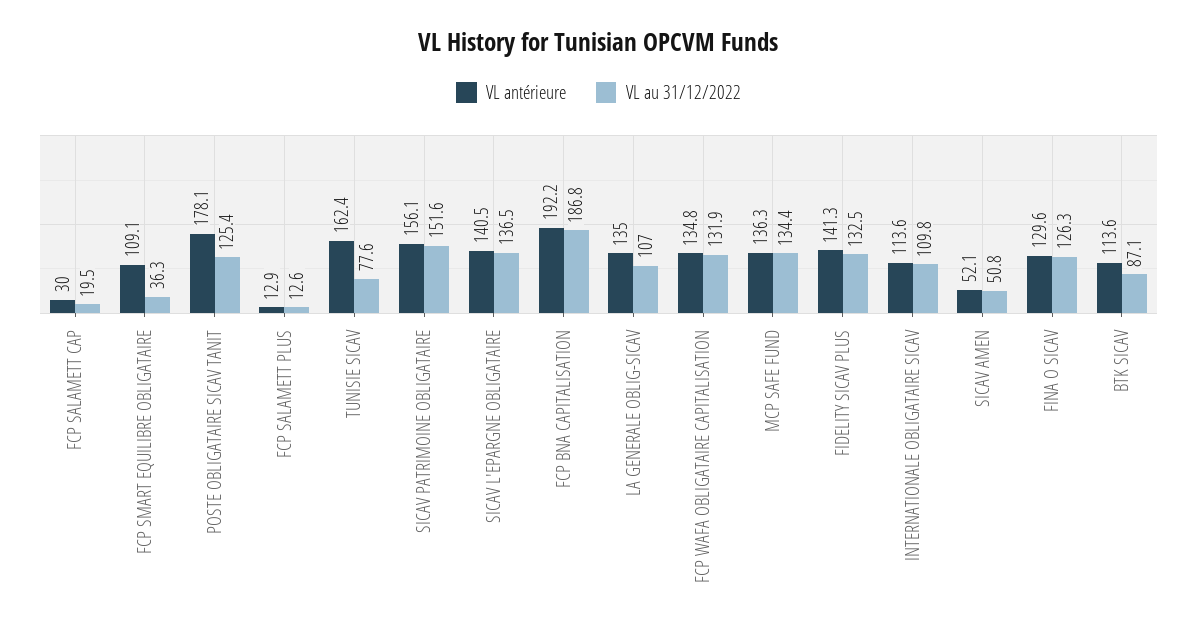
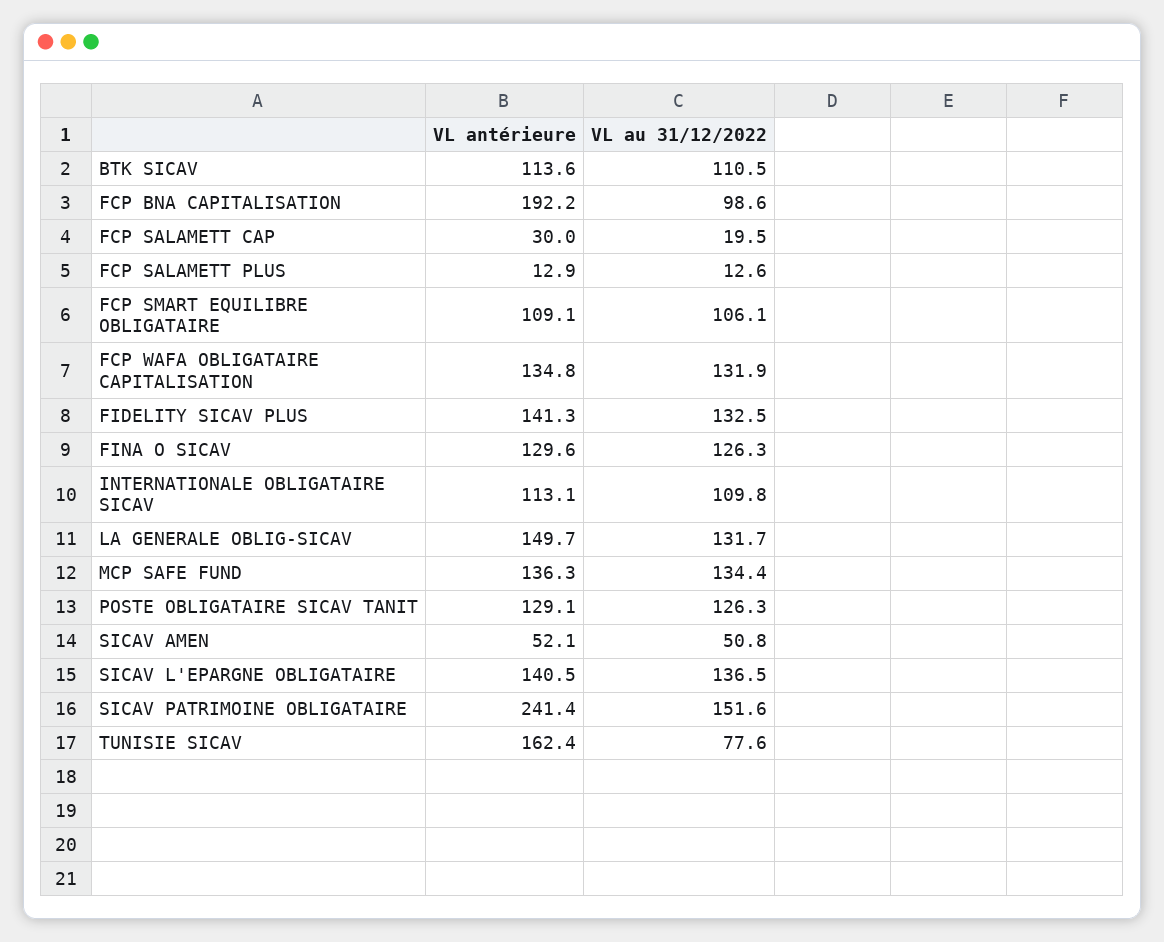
VL au 31/12/2022, FCP SMART EQUILIBRE OBLIGATAIRE: 36.3 -> 106.1
VL antérieure, POSTE OBLIGATAIRE SICAV TANIT: 178.1 -> 129.1
VL au 31/12/2022, POSTE OBLIGATAIRE SICAV TANIT: 125.4 -> 126.3
VL antérieure, SICAV PATRIMOINE OBLIGATAIRE: 156.1 -> 241.4
VL au 31/12/2022, FCP BNA CAPITALISATION: 186.8 -> 98.6
VL antérieure, LA GENERALE OBLIG-SICAV: 135 -> 149.7
VL au 31/12/2022, LA GENERALE OBLIG-SICAV: 107 -> 131.7
VL antérieure, INTERNATIONALE OBLIGATAIRE SICAV: 113.6 -> 113.1
VL au 31/12/2022, BTK SICAV: 87.1 -> 110.5

